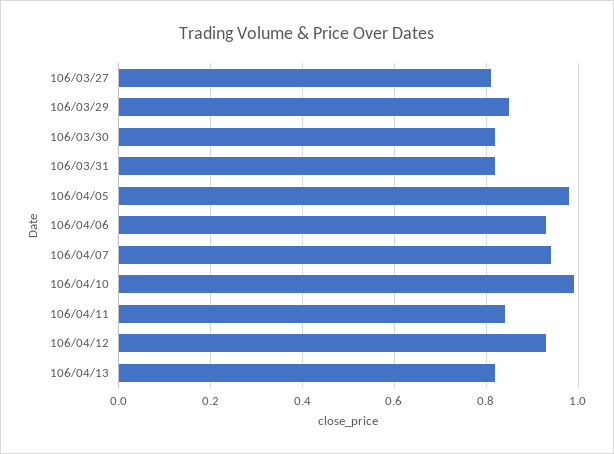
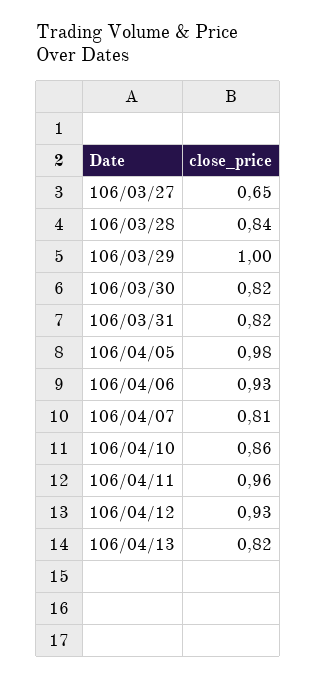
106/03/27: 0.8 -> 0.65
106/03/29: 0.85 -> 1
106/04/07: 0.95 -> 0.81
106/04/10: 1 -> 0.86
106/04/11: 0.85 -> 0.96
106/03/28: none -> 0.84

